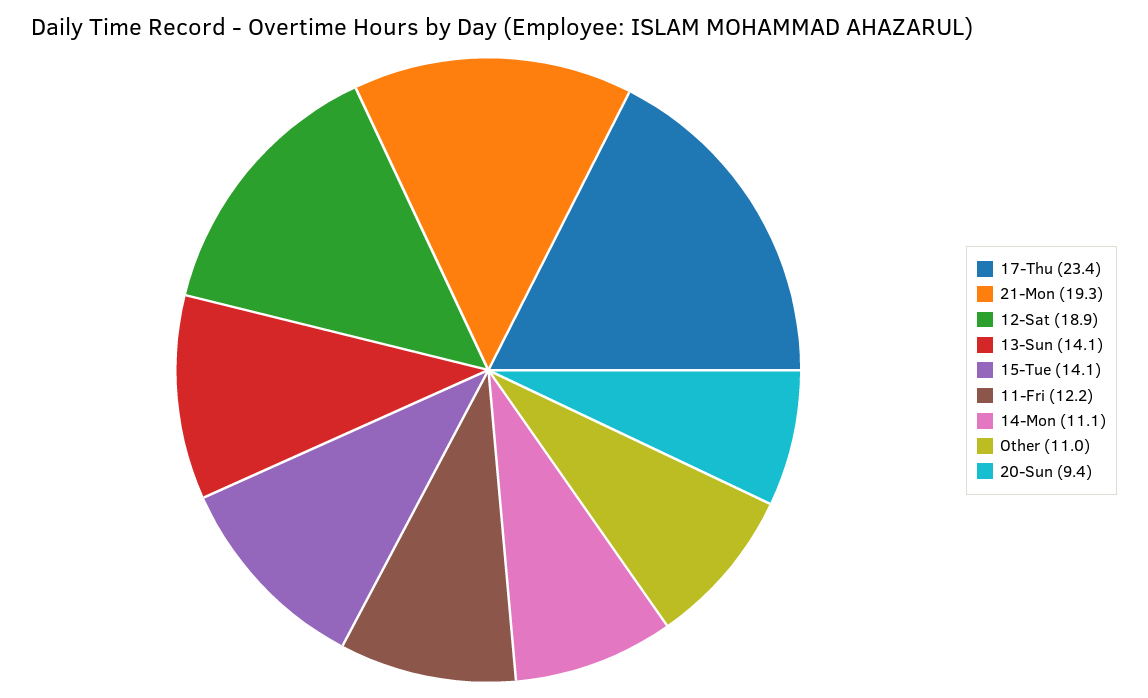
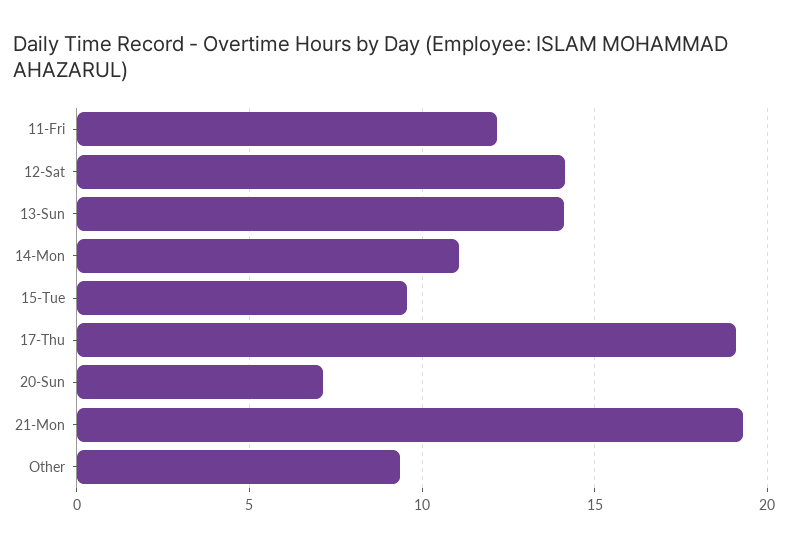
17-Thu: 23.4 -> 19
12-Sat: 18.9 -> 14
15-Tue: 14.1 -> 9.5
Other: 11 -> 9.5
20-Sun: 9.4 -> 7

